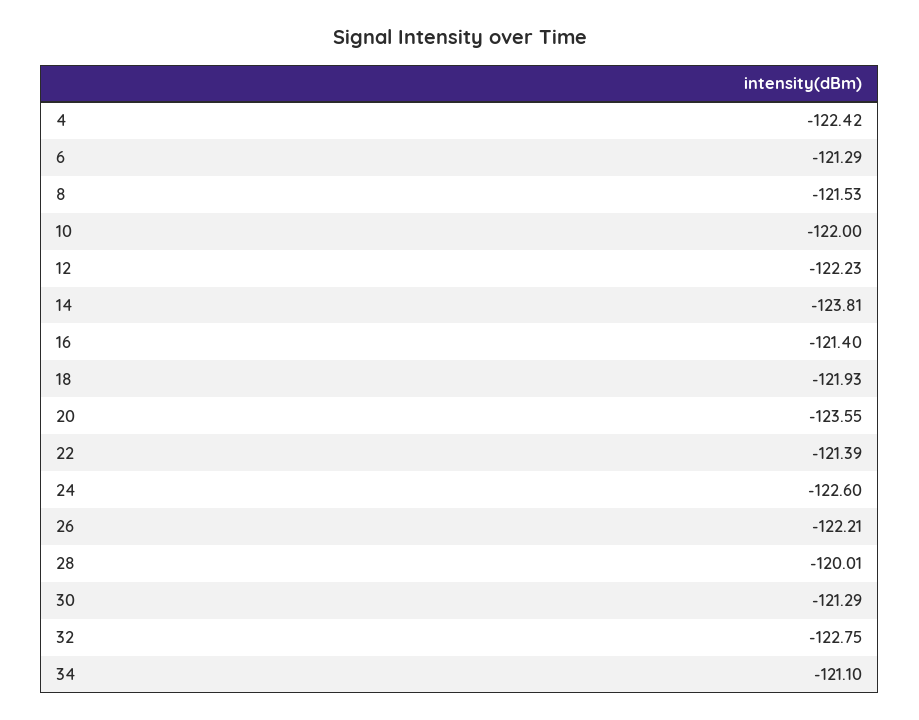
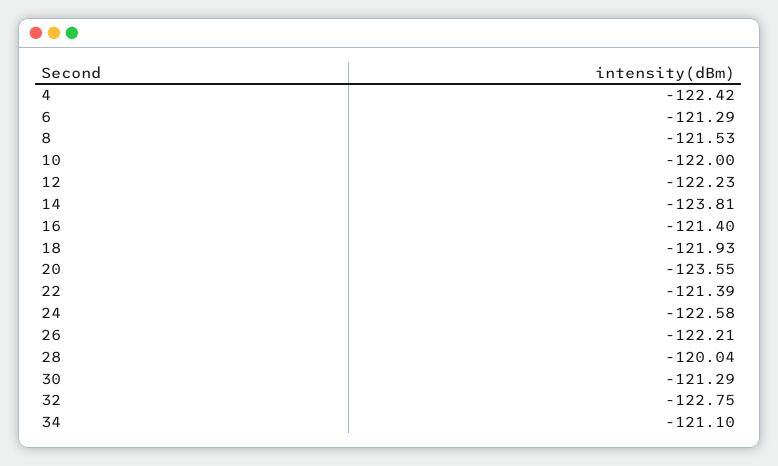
24: -122.6 -> -122.58
28: -120.01 -> -120.04

